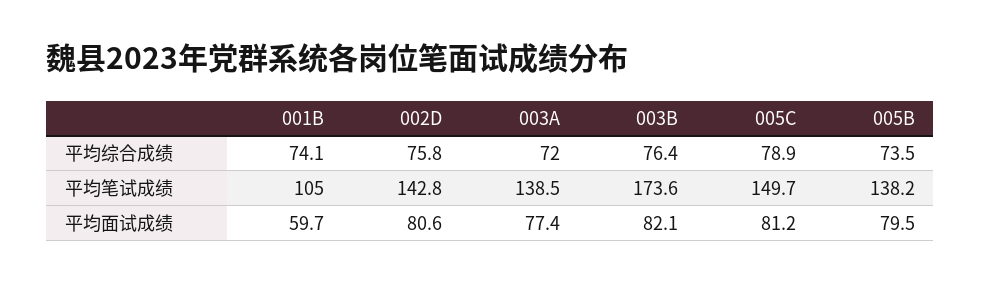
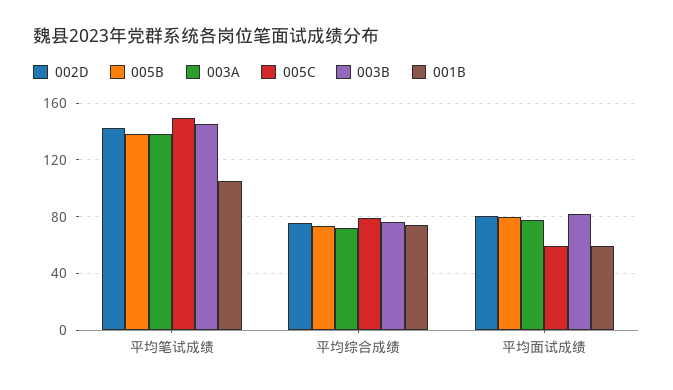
003B, 平均笔试成绩: 173.6 -> 145
005C, 平均面试成绩: 81.2 -> 60

